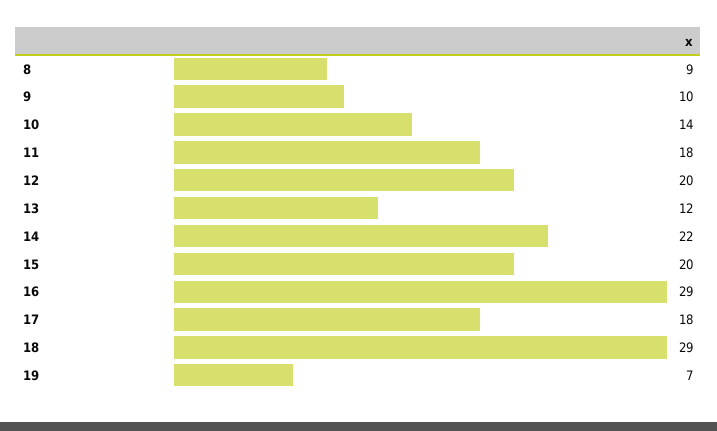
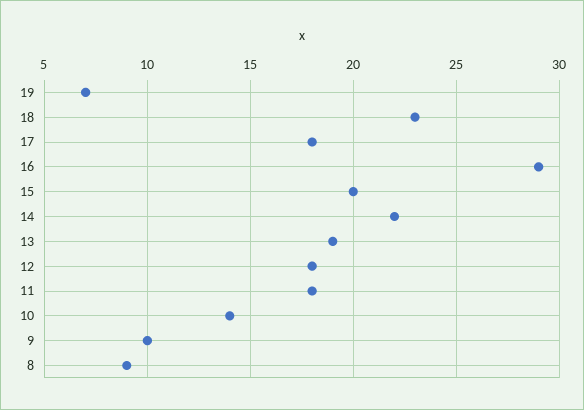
12: 20 -> 18
13: 12 -> 19
18: 29 -> 23

